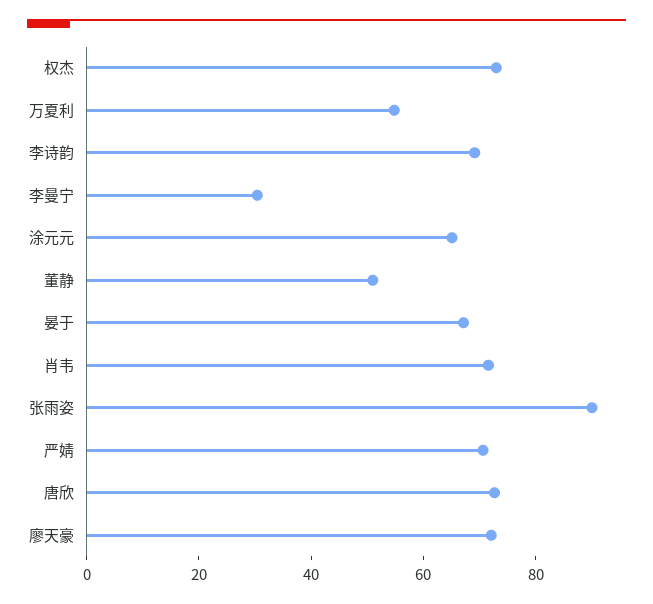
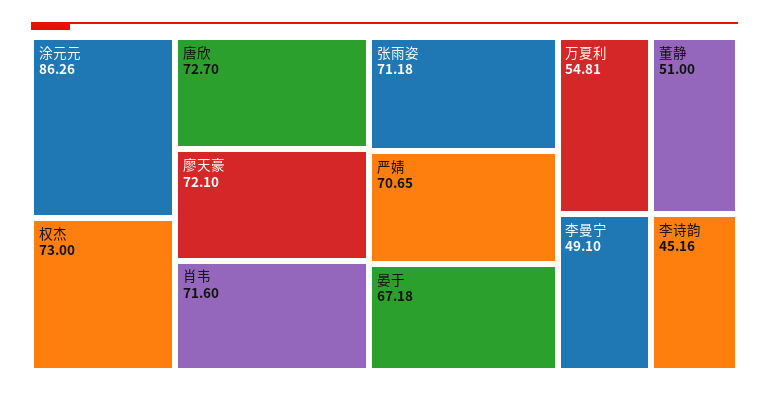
李诗韵: 70 -> 45.16
李曼宁: 30 -> 49.1
涂元元: 65 -> 86.26
张雨姿: 90 -> 71.18

